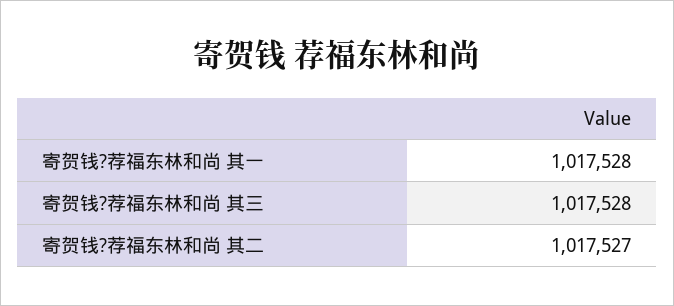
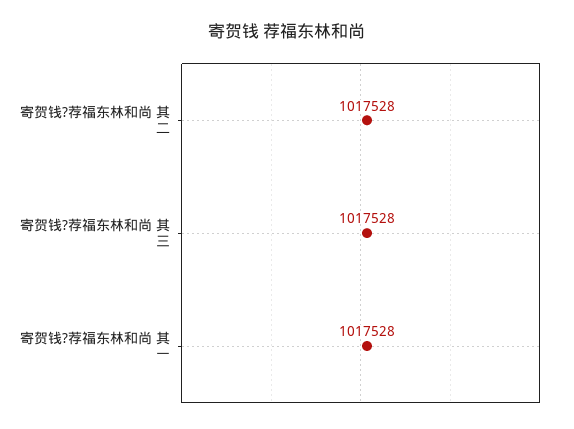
寄贺钱?荐福东林和尚 其二: 1017527 -> 1017528

